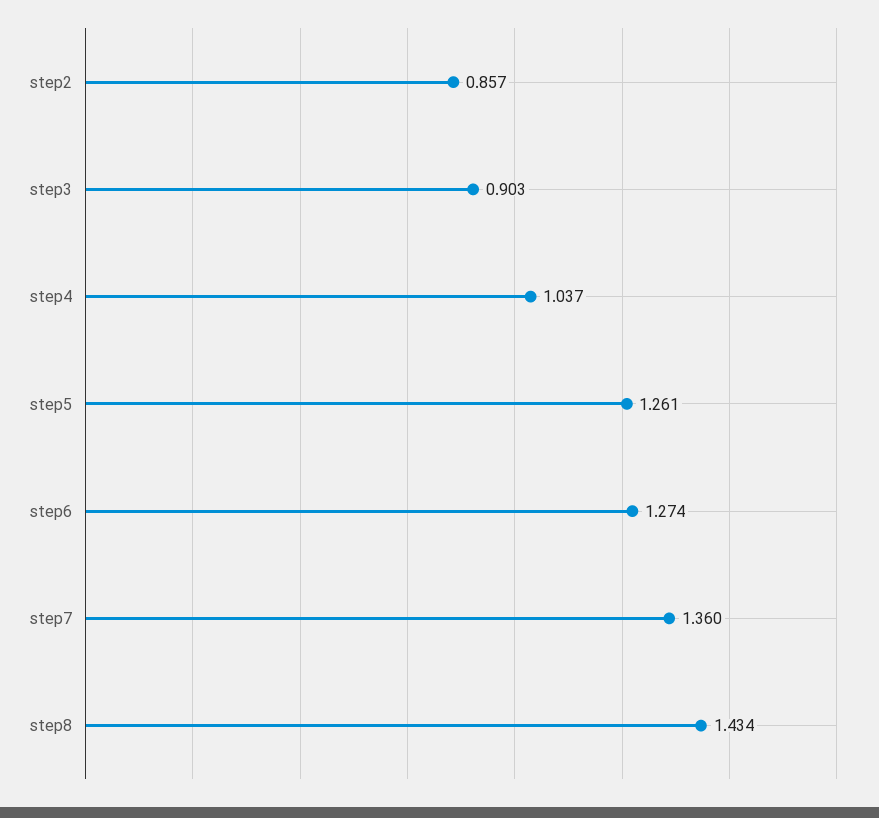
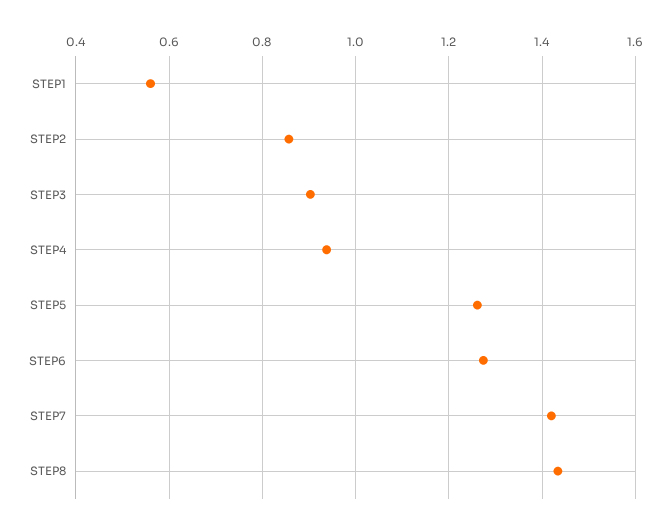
step4: 1.037 -> 0.94
step7: 1.36 -> 1.42
STEP1: none -> 0.56

